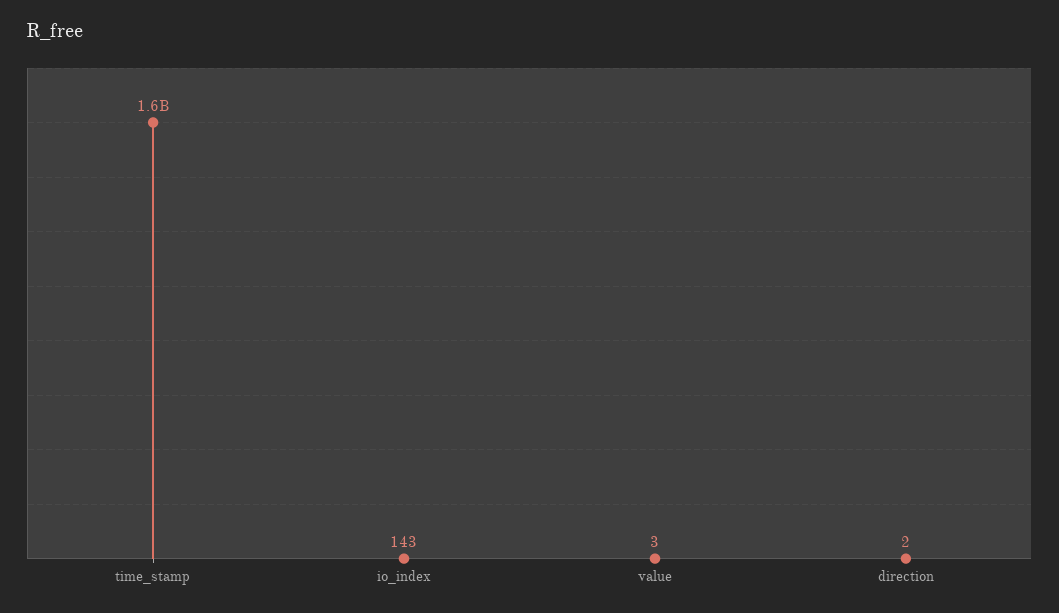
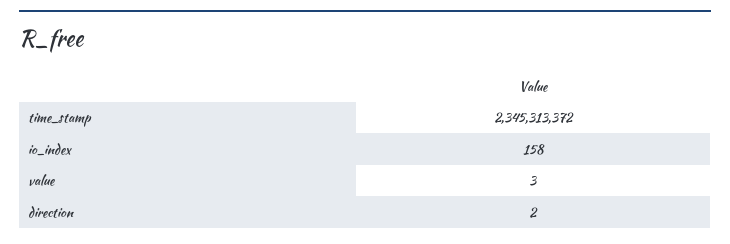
time_stamp: 1600000000 -> 2345313372
io_index: 143 -> 158

